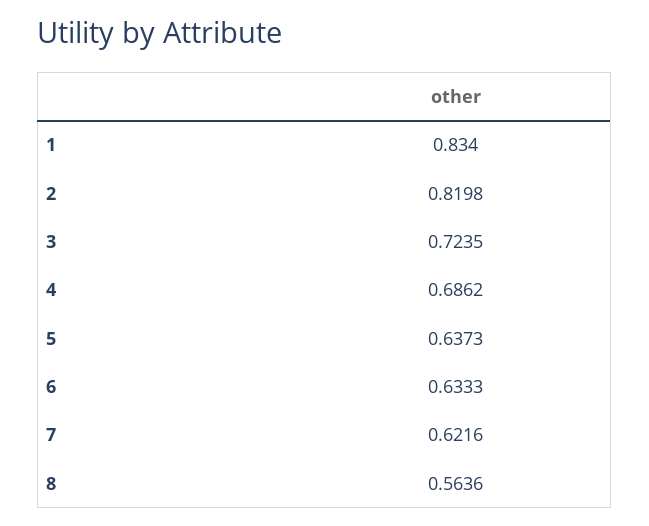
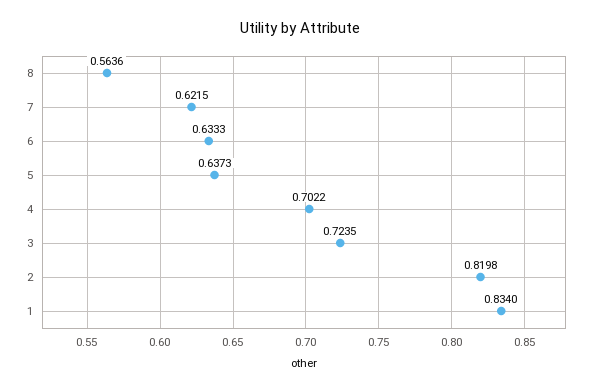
4: 0.6862 -> 0.7022
7: 0.6216 -> 0.6215

